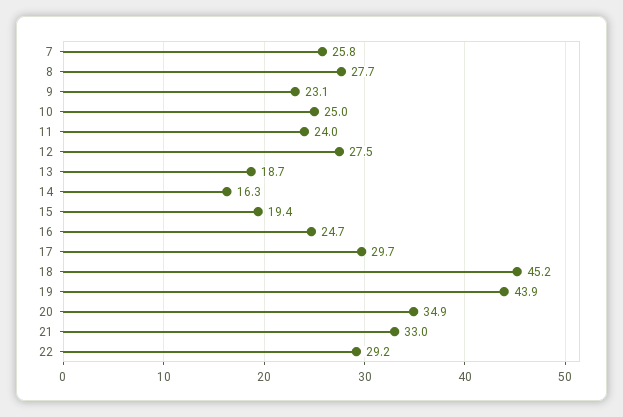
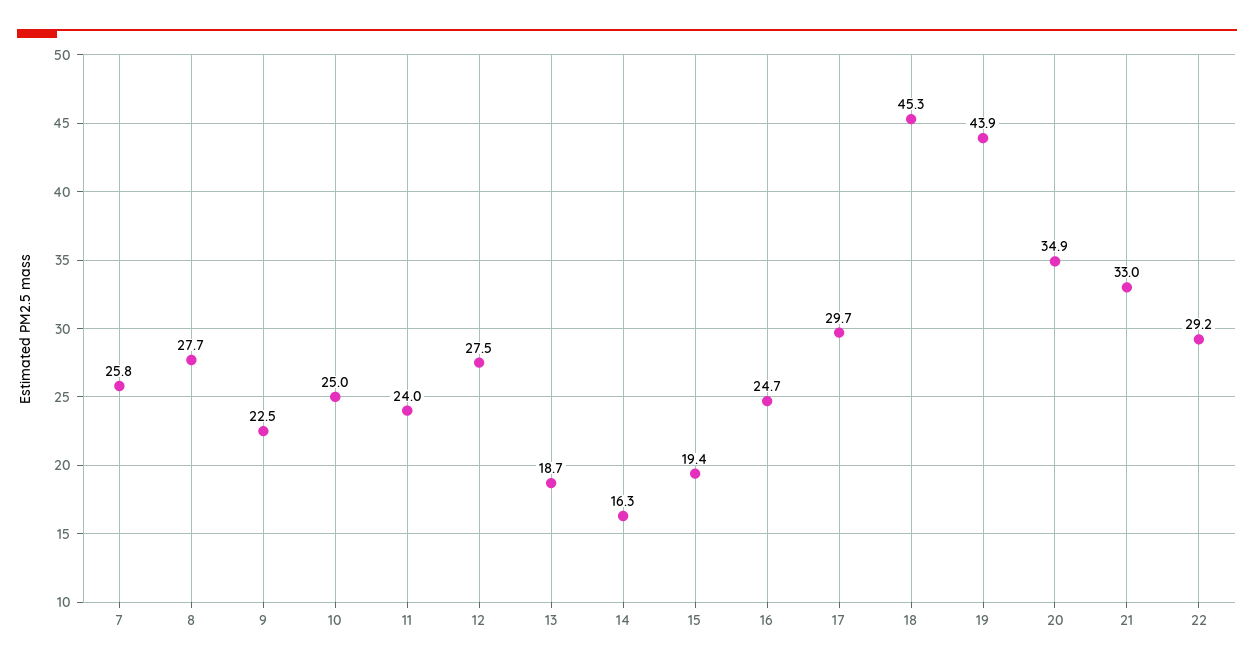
9: 23.1 -> 22.5
18: 45.2 -> 45.3

